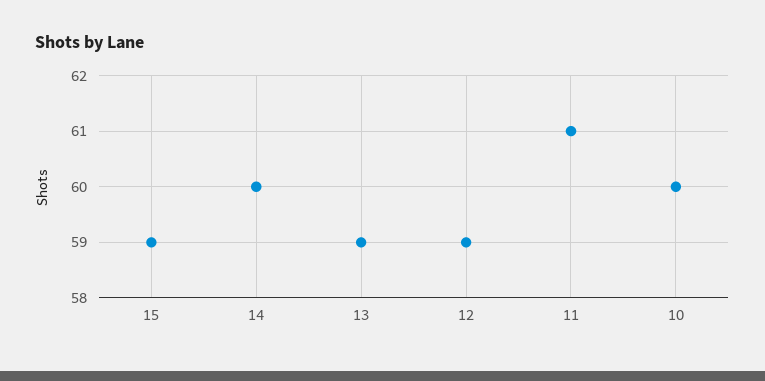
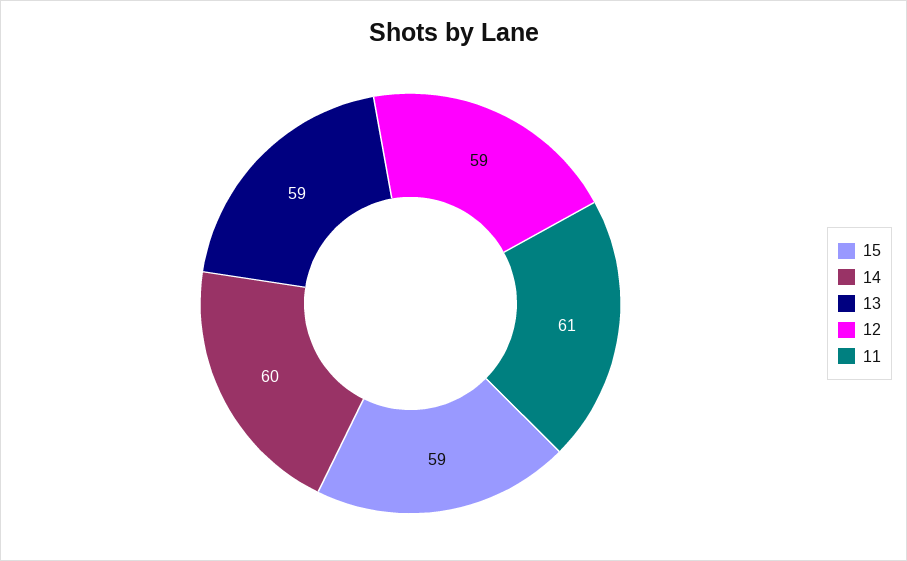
10: 60 -> none

